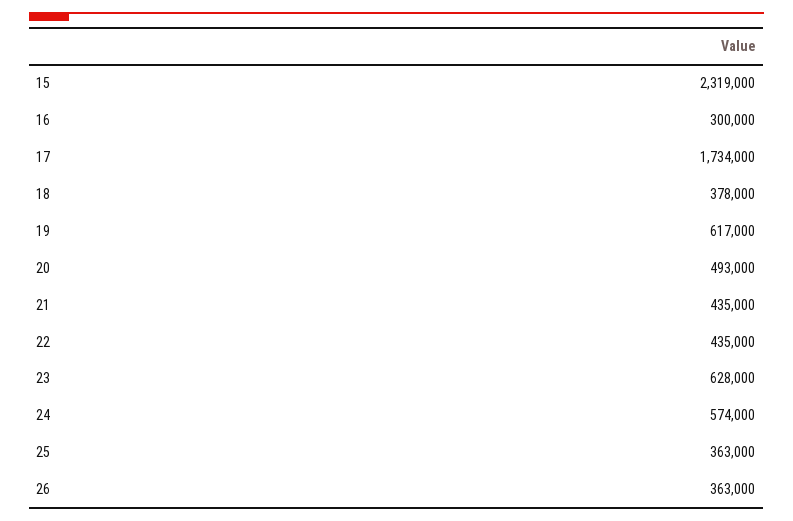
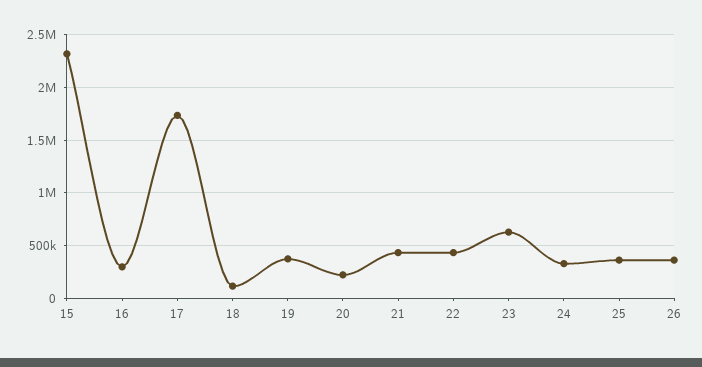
18: 378000 -> 100000
19: 617000 -> 400000
20: 493000 -> 200000
24: 574000 -> 300000

